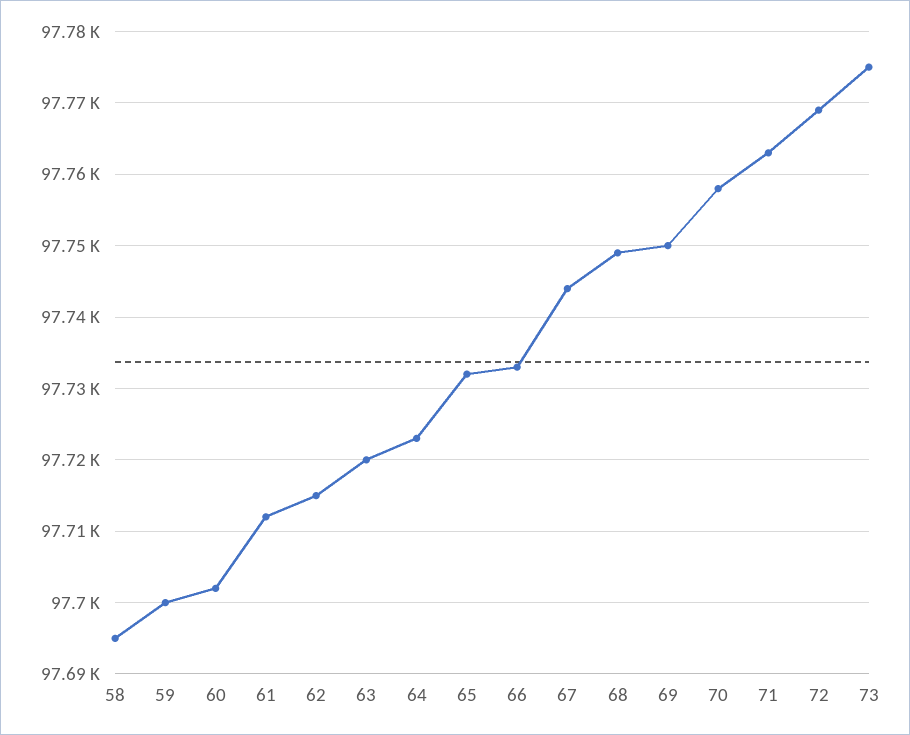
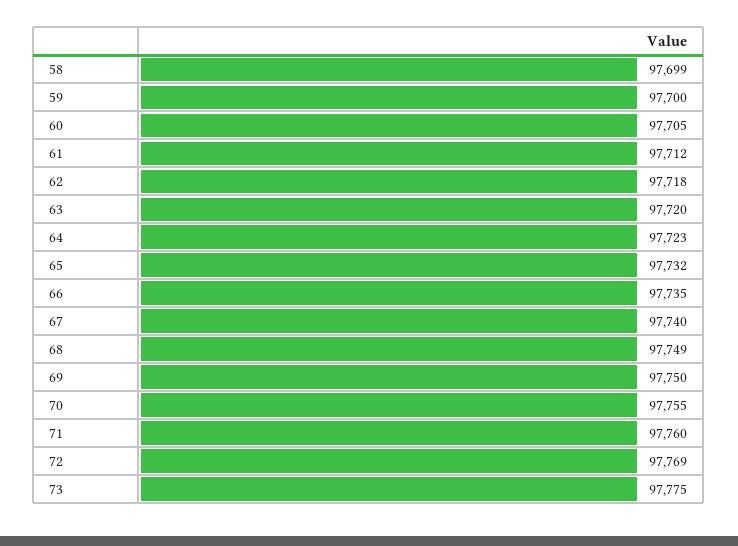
58: 97695 -> 97699
60: 97702 -> 97705
62: 97715 -> 97718
66: 97733 -> 97735
67: 97744 -> 97740
70: 97758 -> 97755
71: 97763 -> 97760

